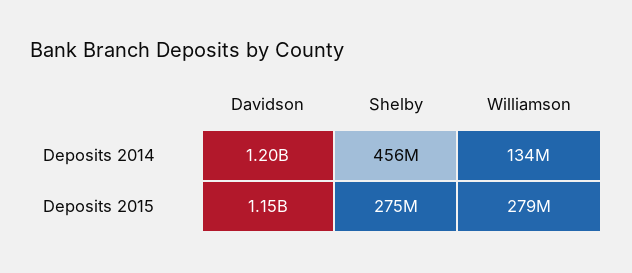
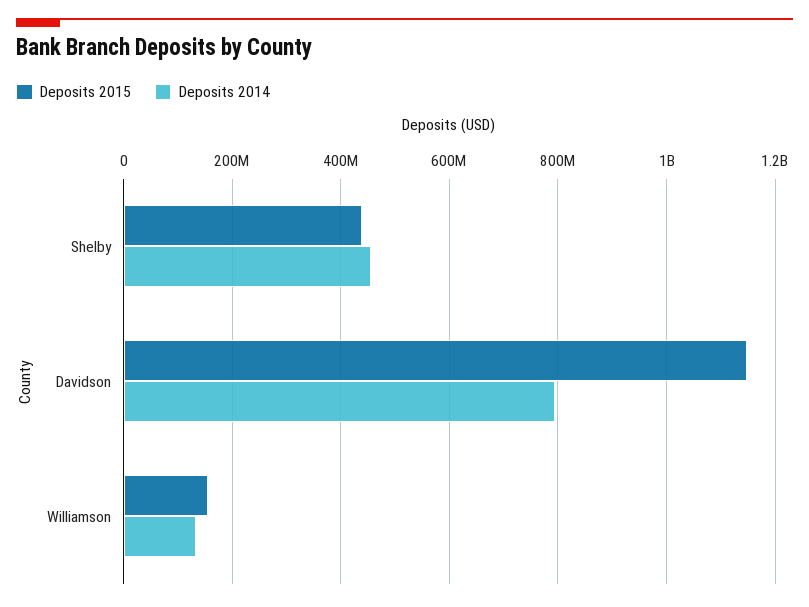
Deposits 2014, Davidson: 1200000000 -> 800000000
Deposits 2015, Shelby: 275000000 -> 440000000
Deposits 2015, Williamson: 279000000 -> 160000000

